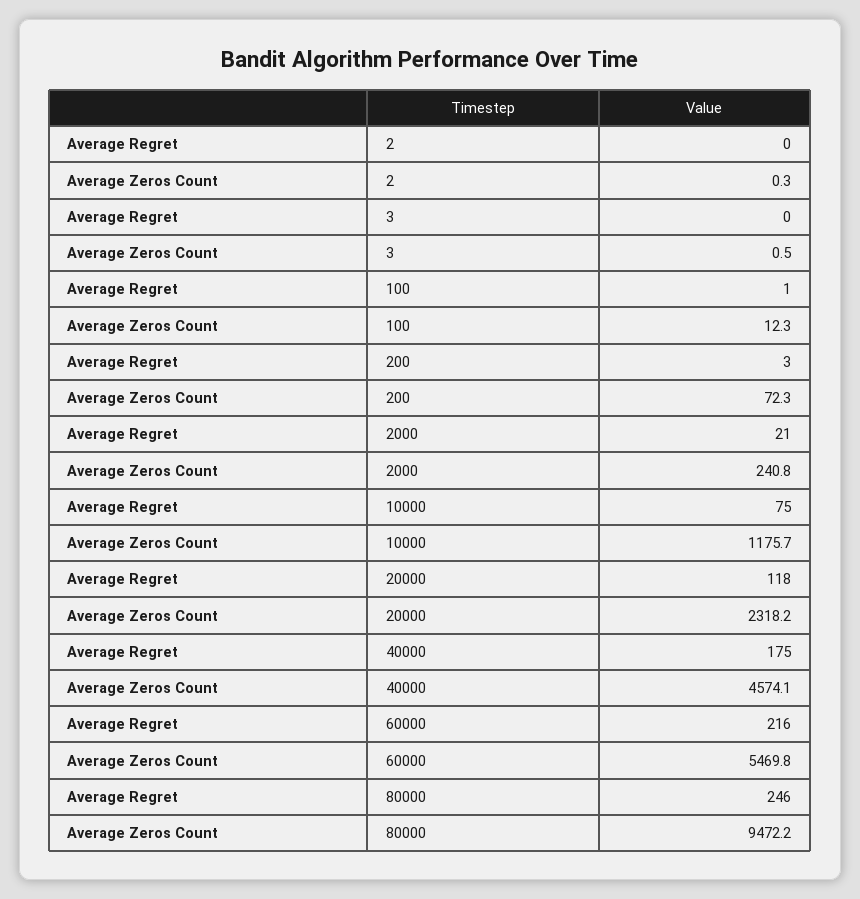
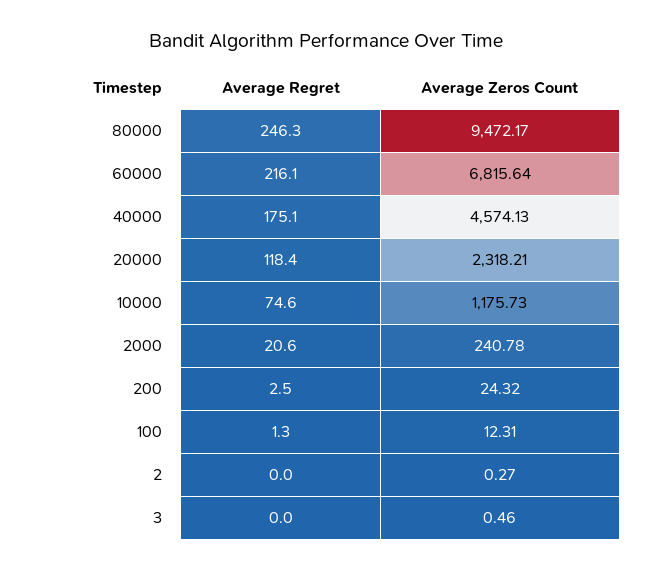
Average Zeros Count, 200: 72.3 -> 24.32
Average Zeros Count, 60000: 5469.8 -> 6815.64

